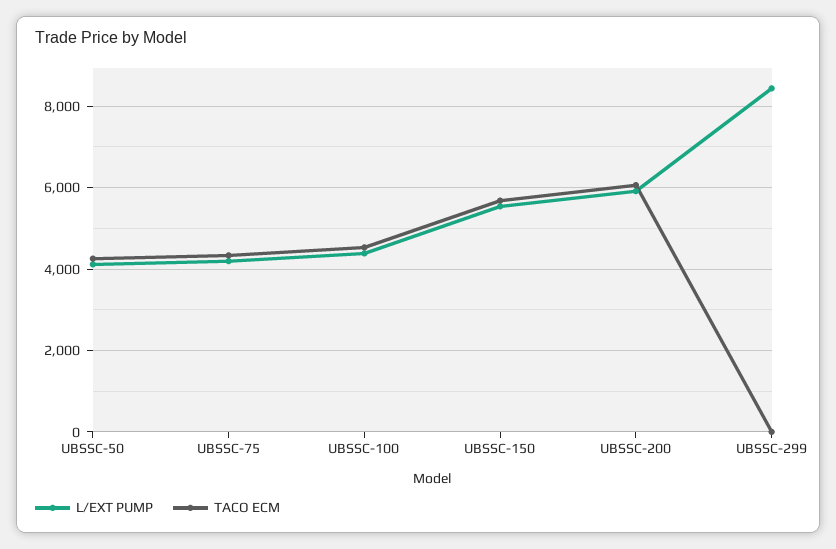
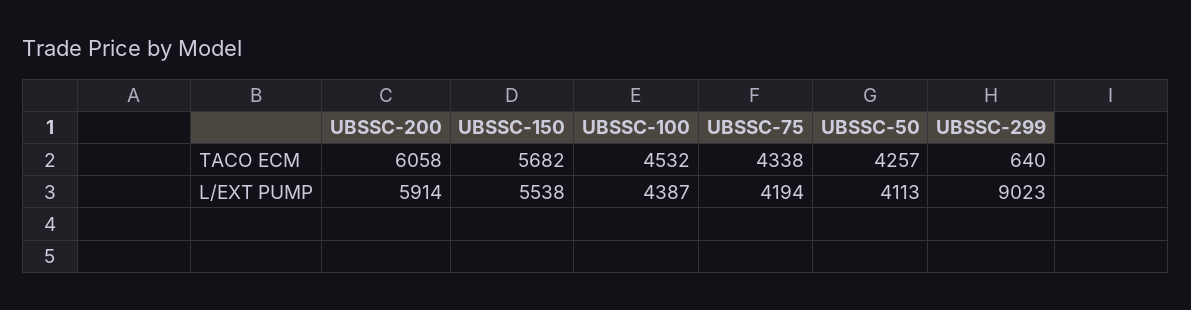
L/EXT PUMP, UBSSC-299: 8400 -> 9023
TACO ECM, UBSSC-299: 0 -> 640

